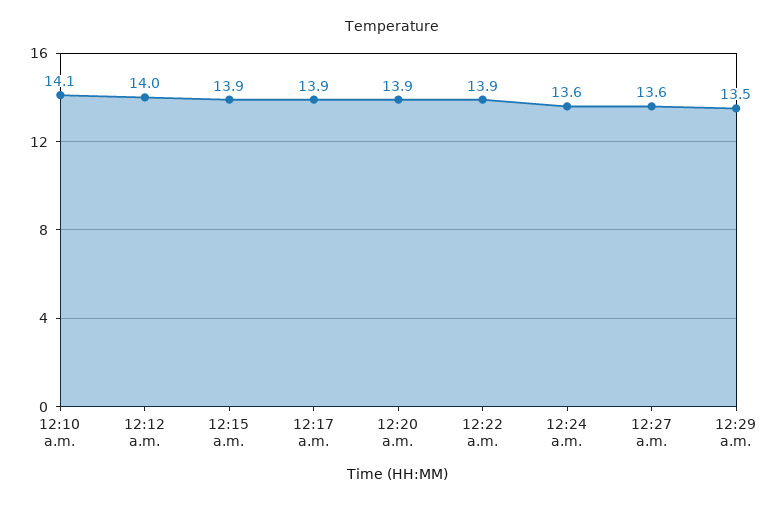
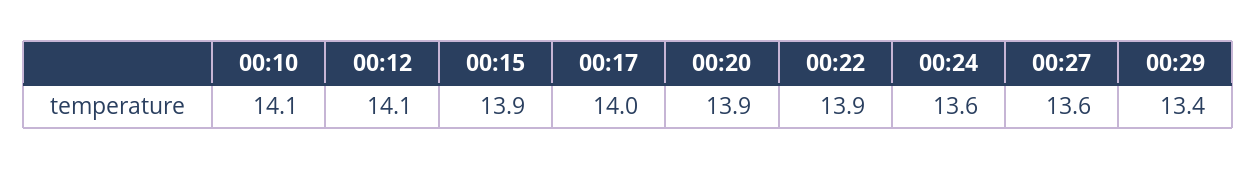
12:12 a.m.: 14 -> 14.1
12:17 a.m.: 13.9 -> 14
12:29 a.m.: 13.5 -> 13.4

